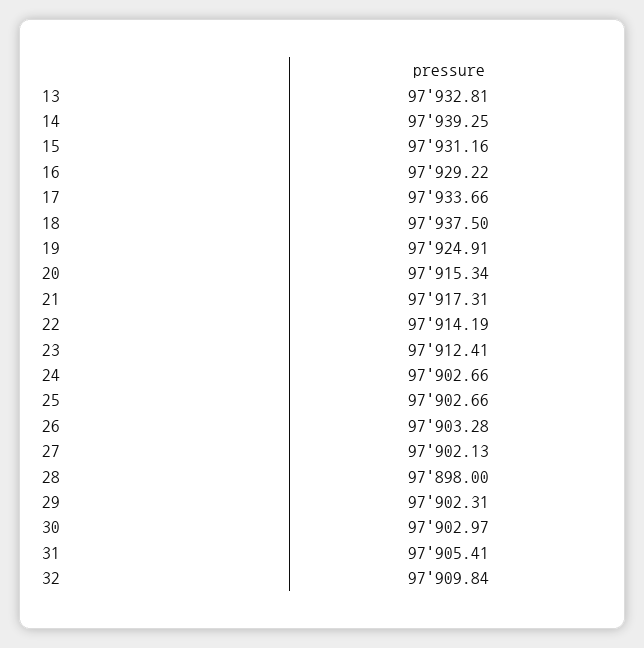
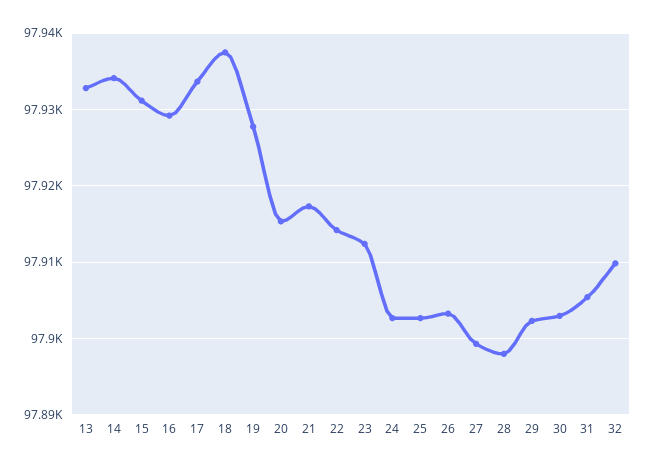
14: 97939.25 -> 97934
19: 97924.91 -> 97928
27: 97902.13 -> 97899

